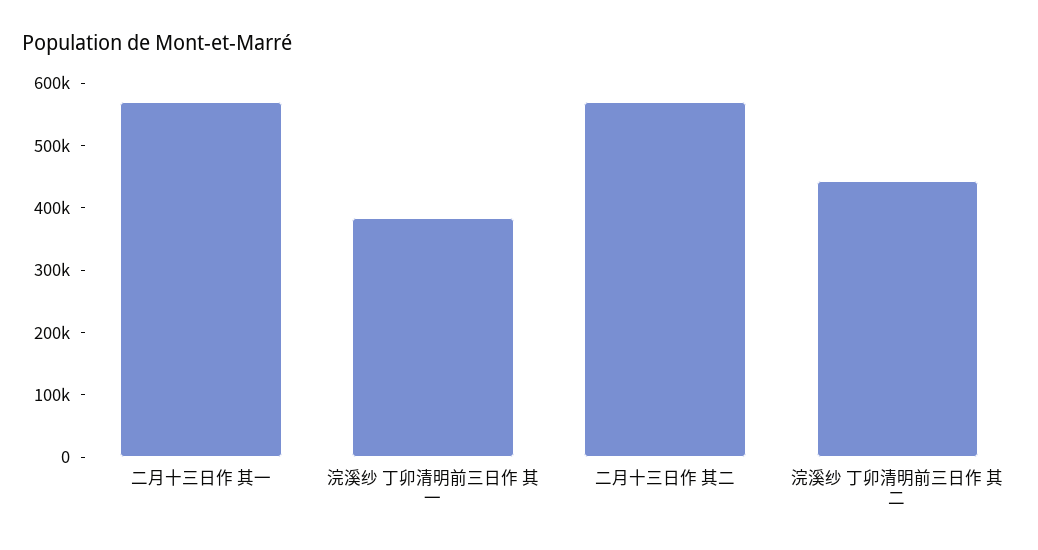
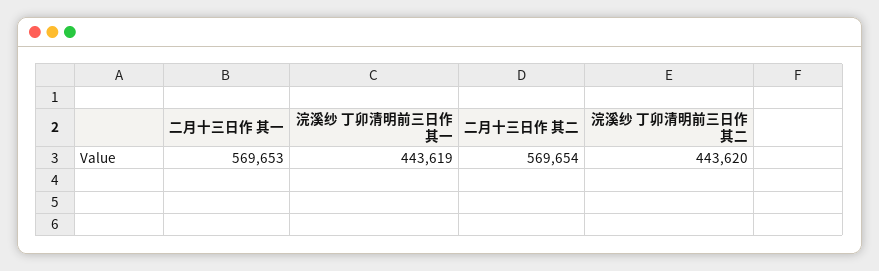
浣溪纱 丁卯清明前三日作 其一: 380000 -> 443619

